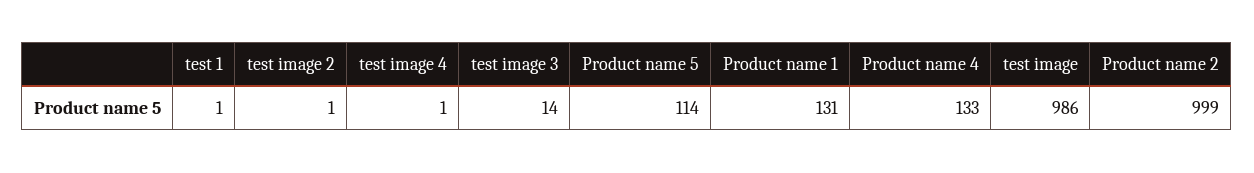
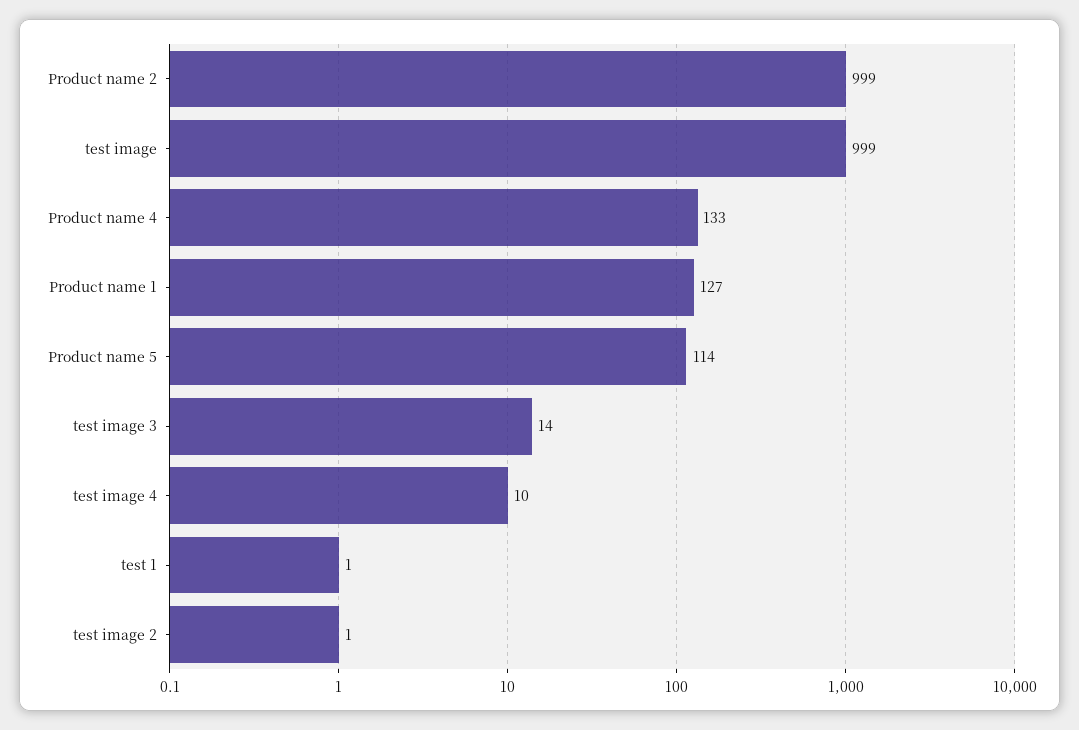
test image 4: 1 -> 10
Product name 1: 131 -> 127
test image: 986 -> 999

